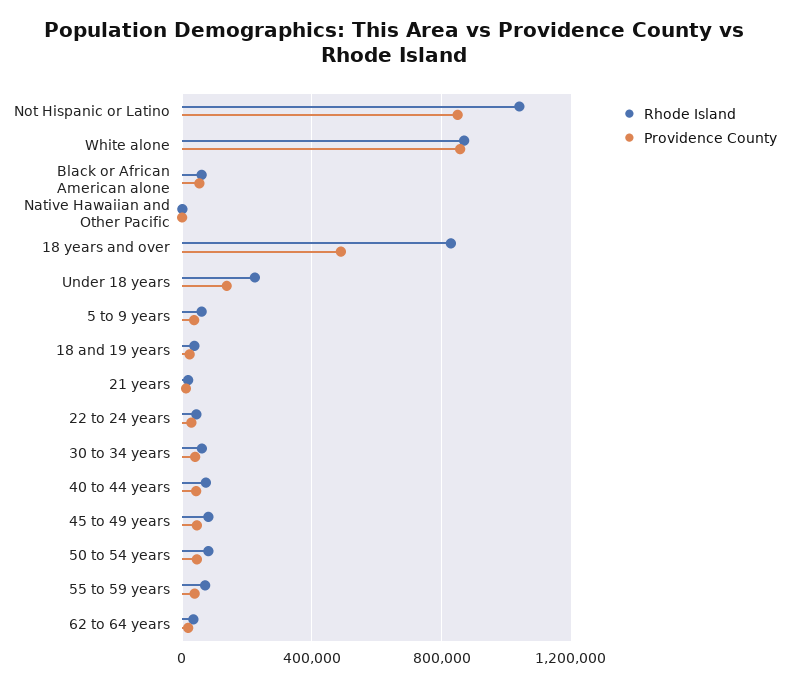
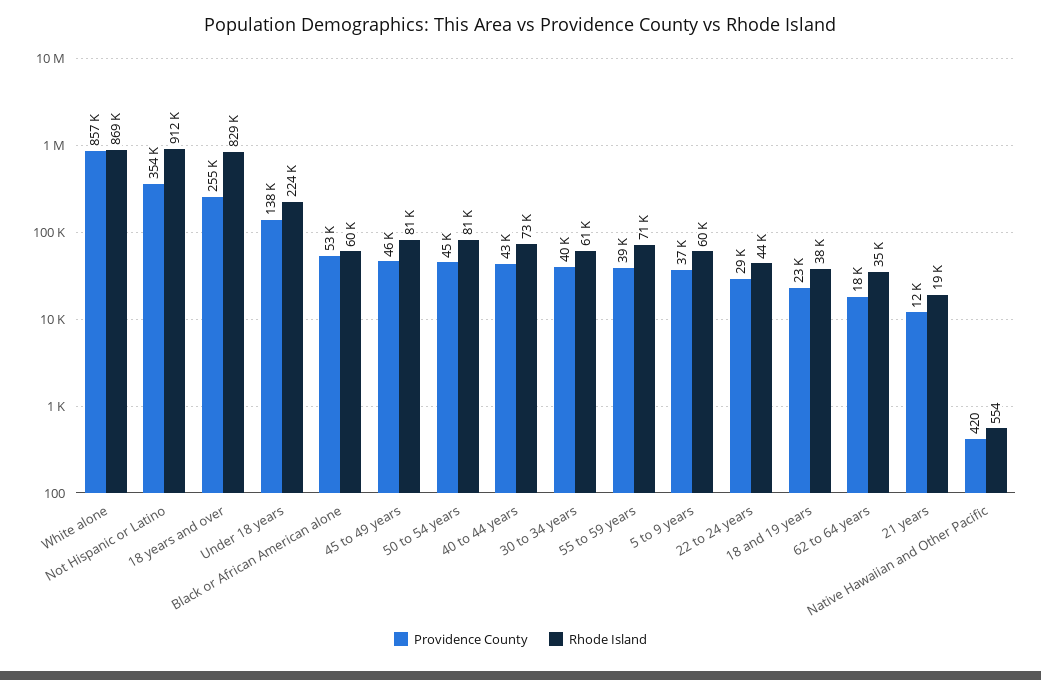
Rhode Island, Not Hispanic or Latino: 1050000 -> 912000
Providence County, Not Hispanic or Latino: 850000 -> 354000
Providence County, 18 years and over: 500000 -> 255000

